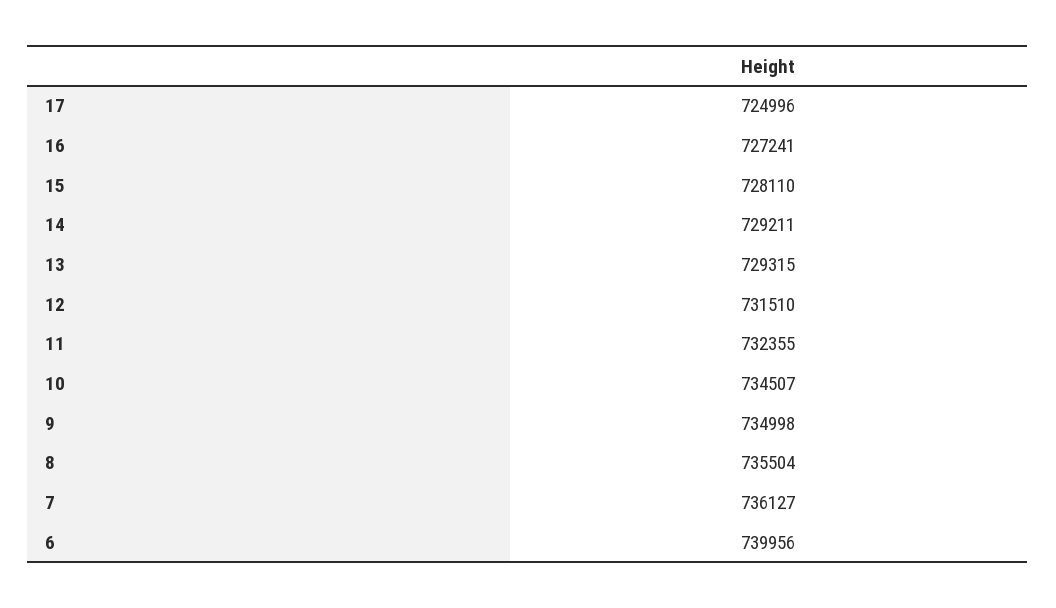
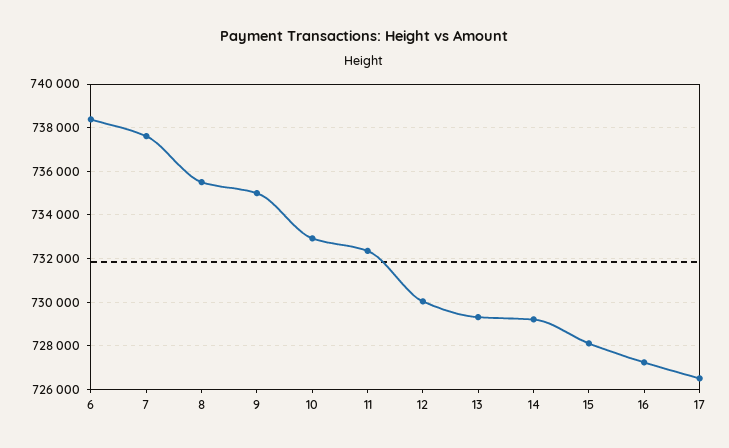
17: 724996 -> 726500
12: 731510 -> 730000
10: 734507 -> 733000
7: 736127 -> 737500
6: 739956 -> 738500

